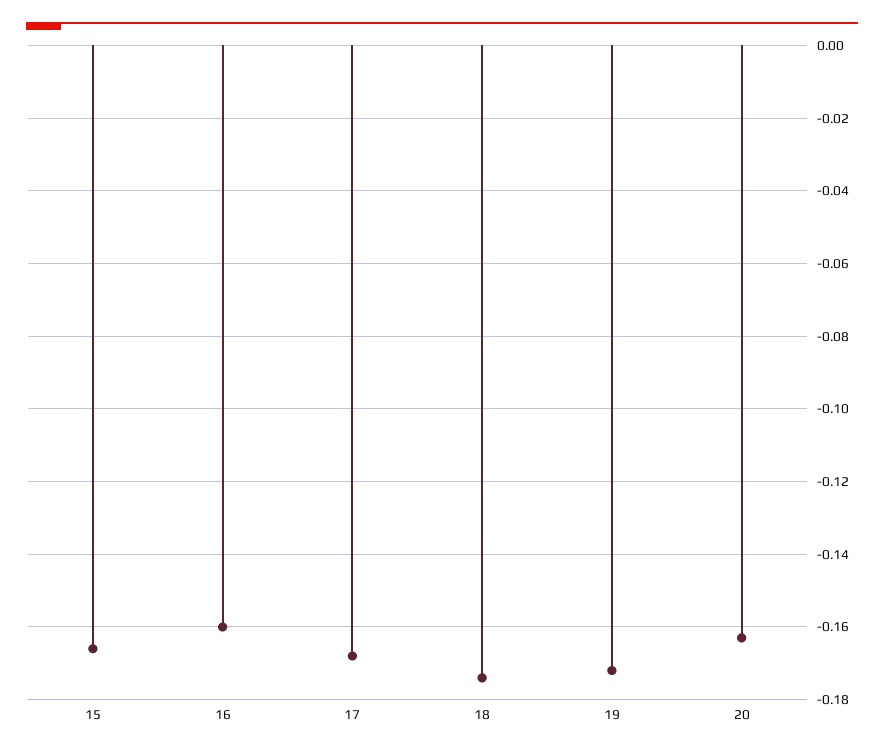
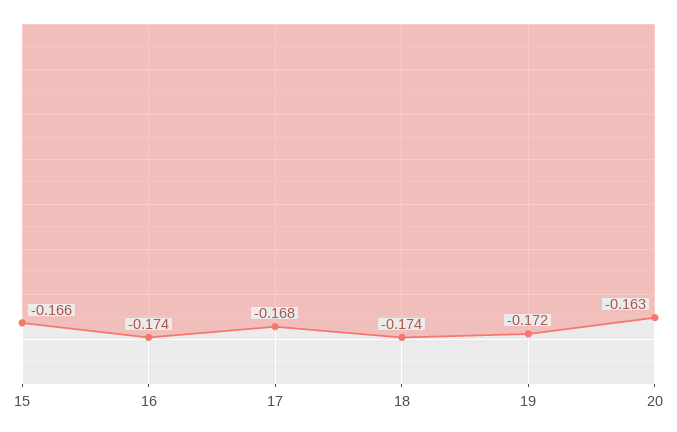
16: -0.16 -> -0.174

